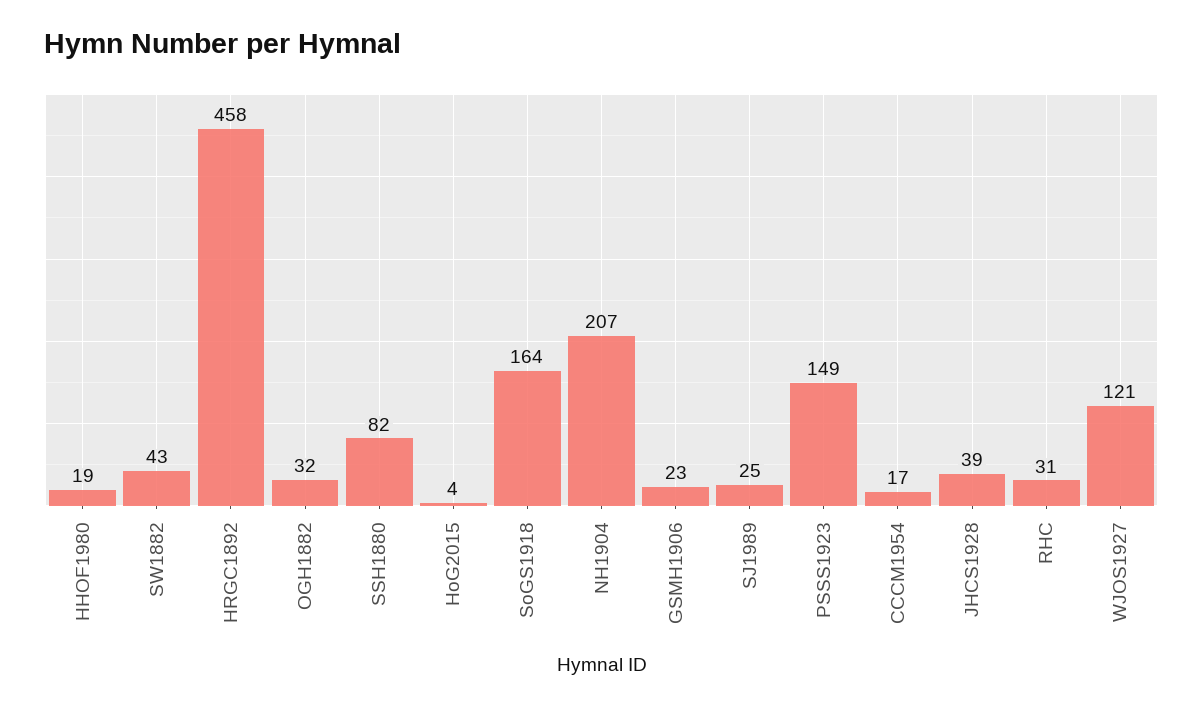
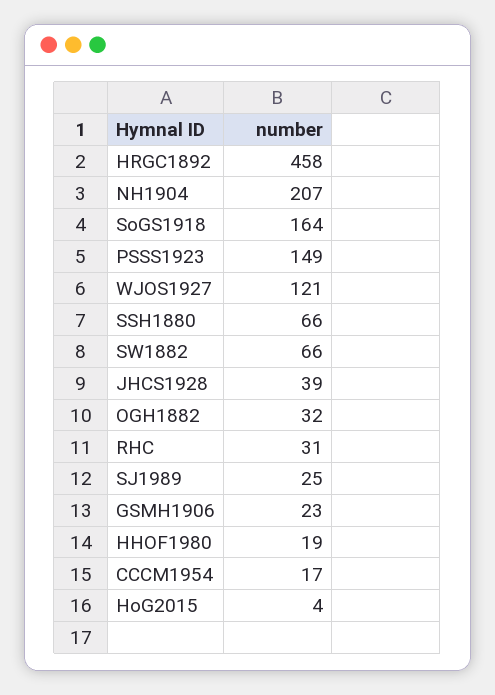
SW1882: 43 -> 66
SSH1880: 82 -> 66

